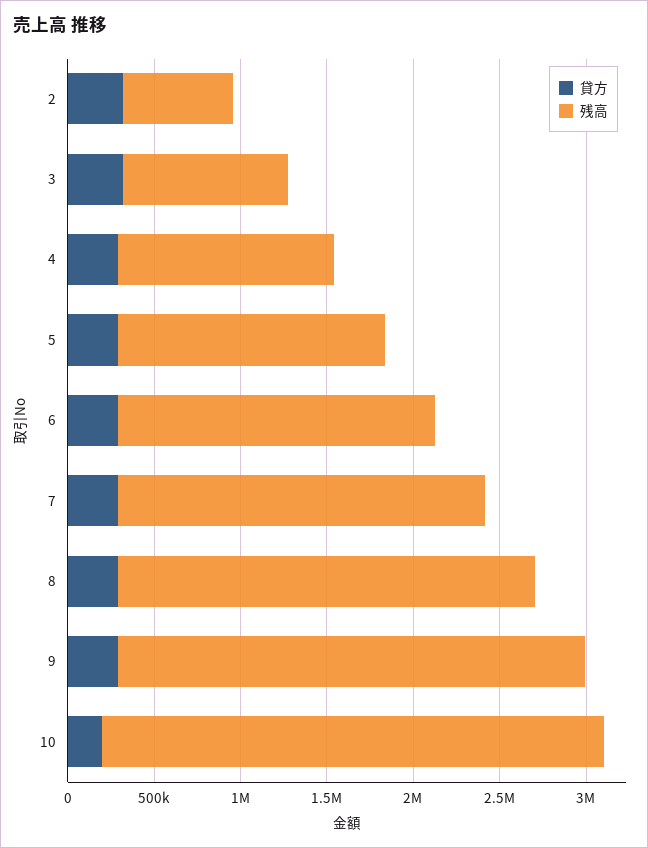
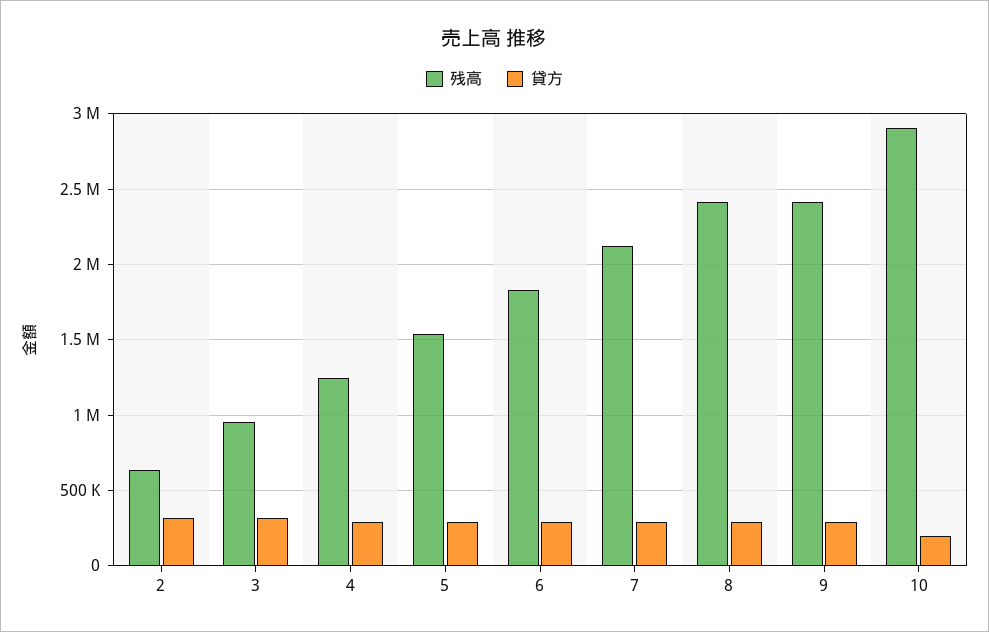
残高, 9: 2700000 -> 2400000

